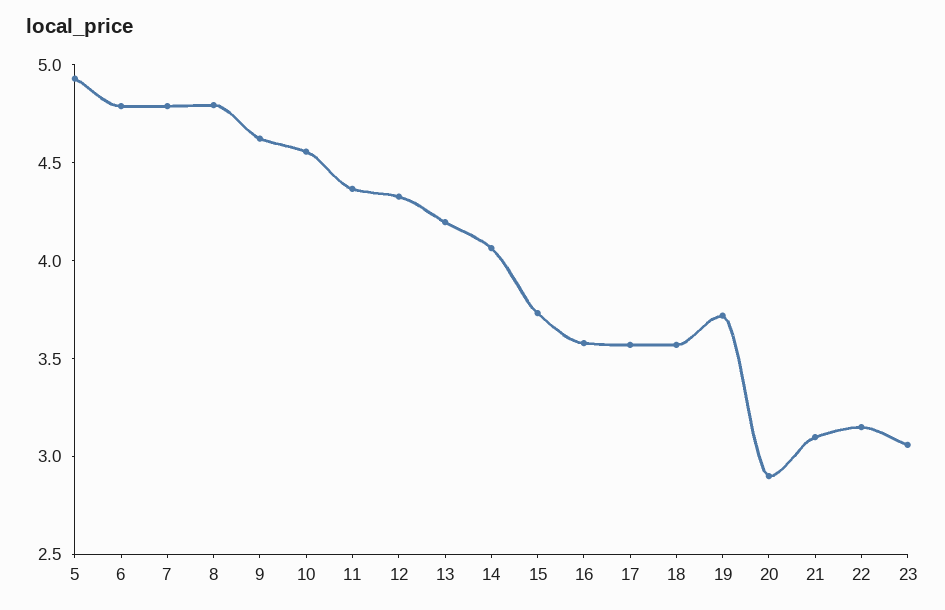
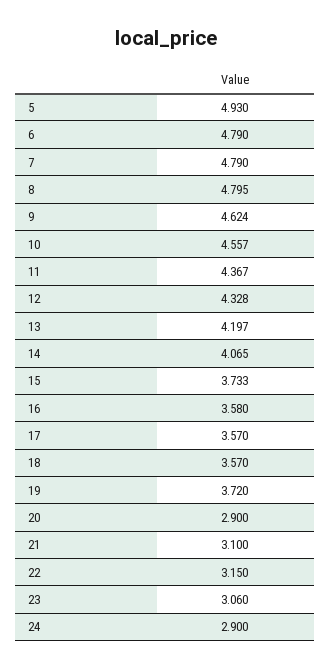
24: none -> 2.9

